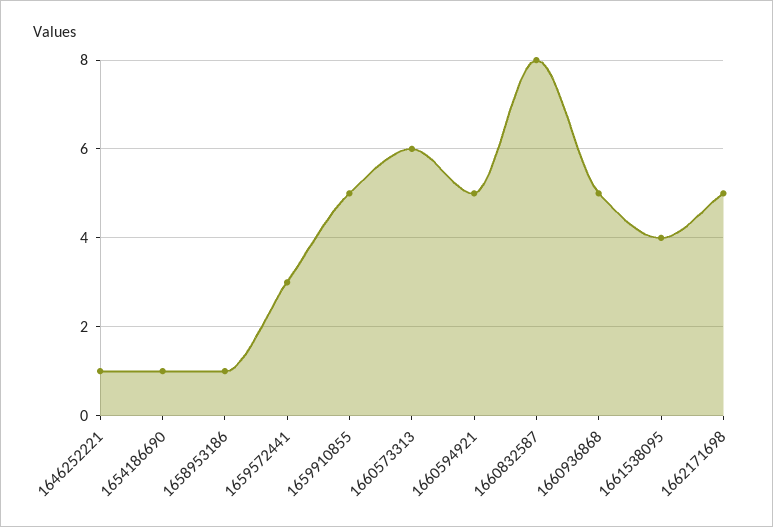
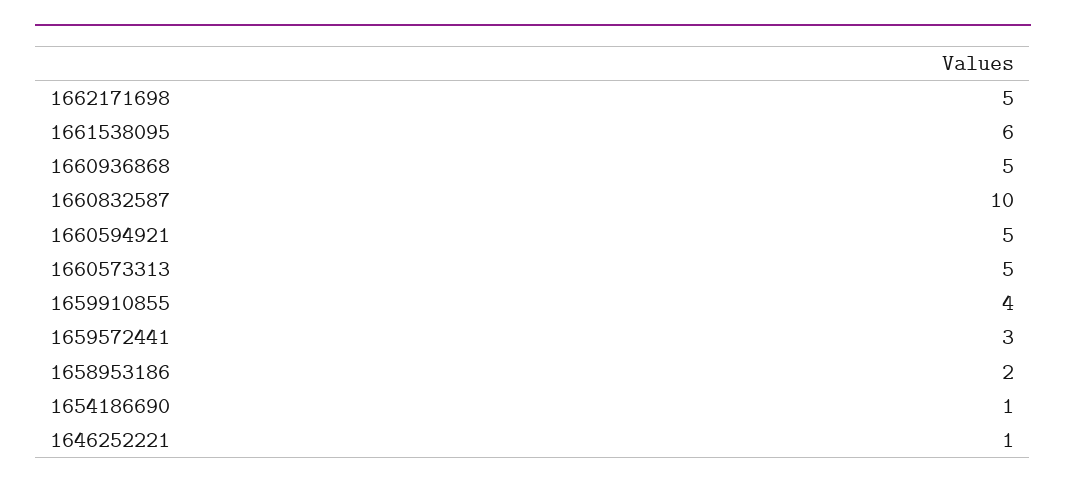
1658953186: 1 -> 2
1659910855: 5 -> 4
1660573313: 6 -> 5
1660832587: 8 -> 10
1661538095: 4 -> 6

